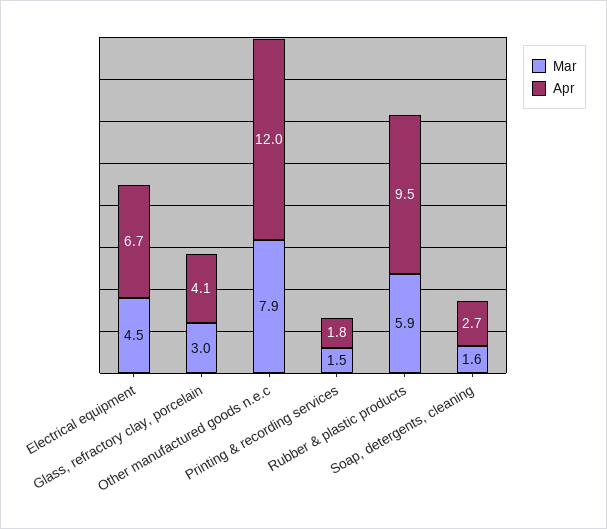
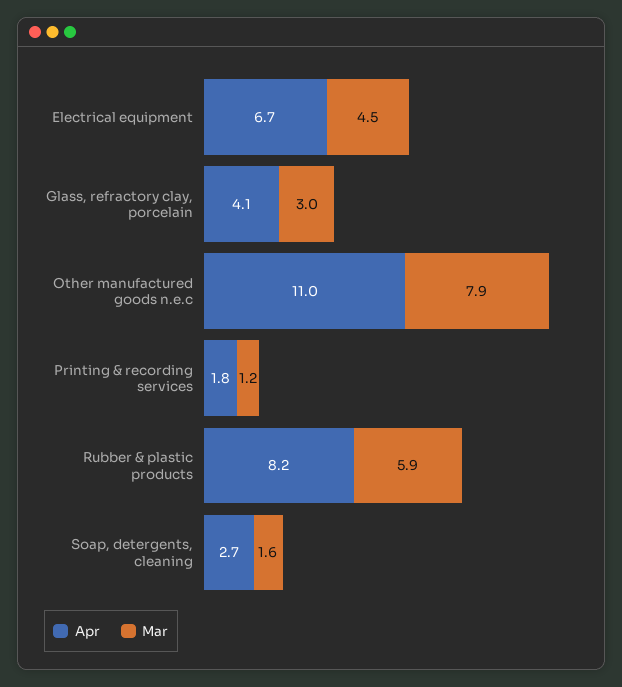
Apr, Other manufactured goods n.e.c: 12 -> 11
Mar, Printing & recording services: 1.5 -> 1.2
Apr, Rubber & plastic products: 9.5 -> 8.2

